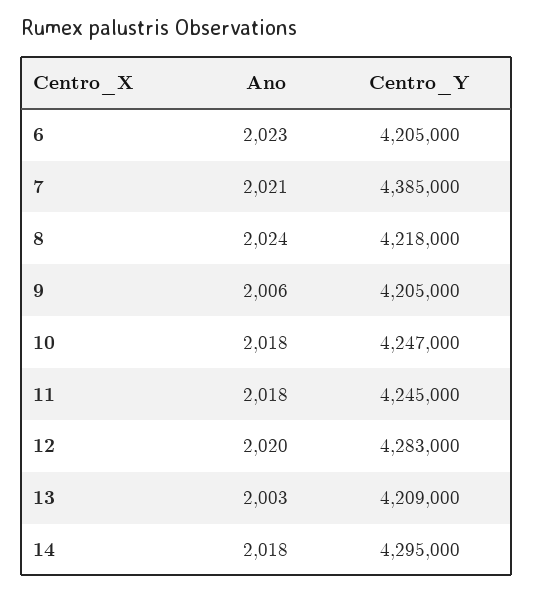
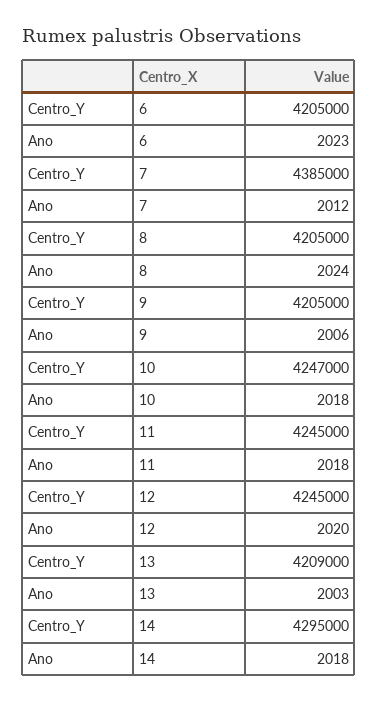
Ano, 7: 2021 -> 2012
Centro_Y, 8: 4218000 -> 4205000
Centro_Y, 12: 4283000 -> 4245000

